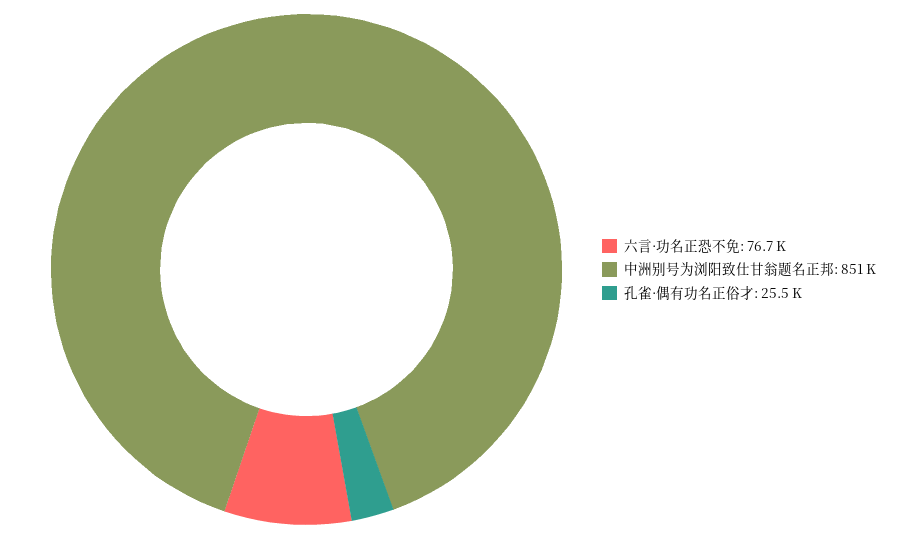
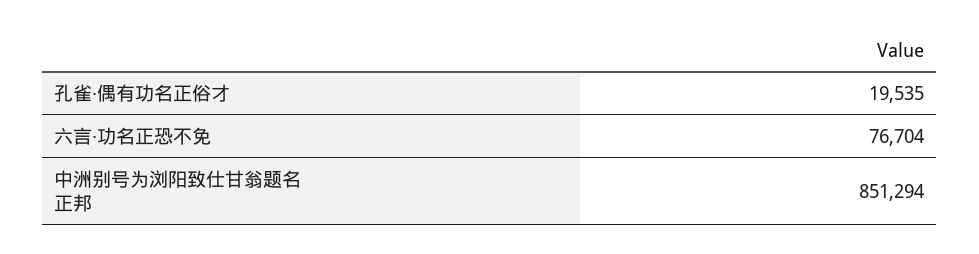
孔雀·偶有功名正俗才: 25500 -> 19535

